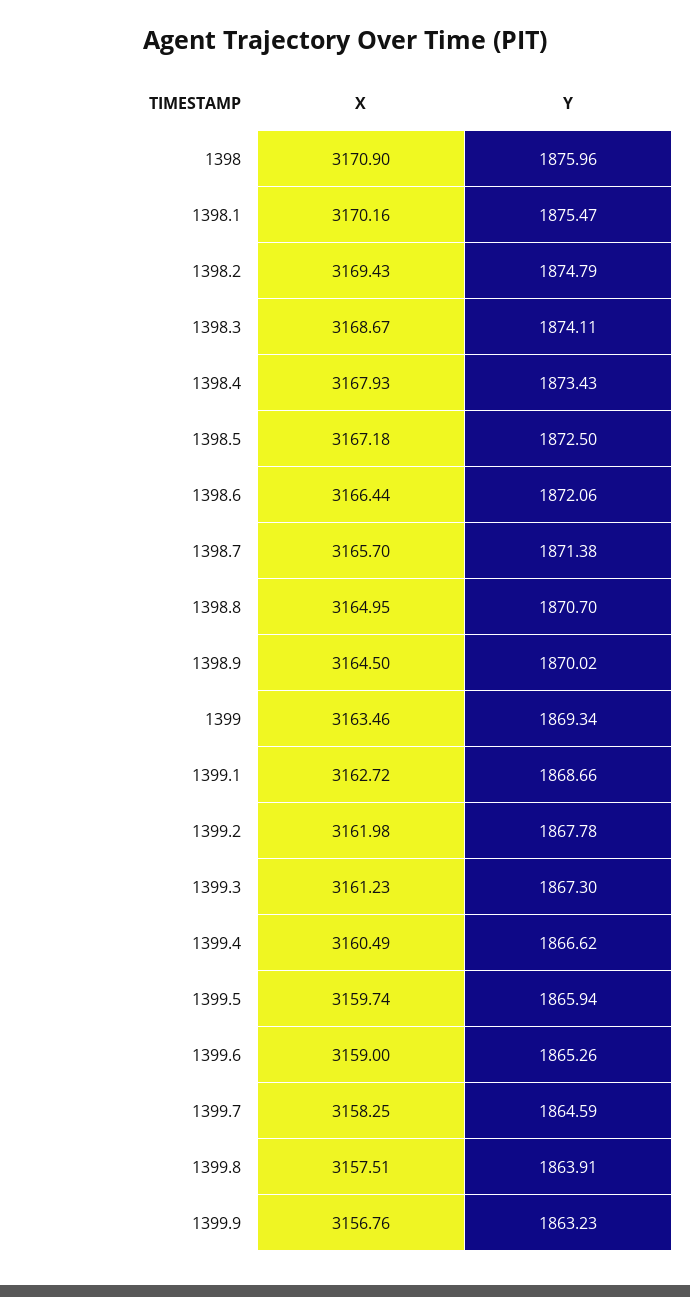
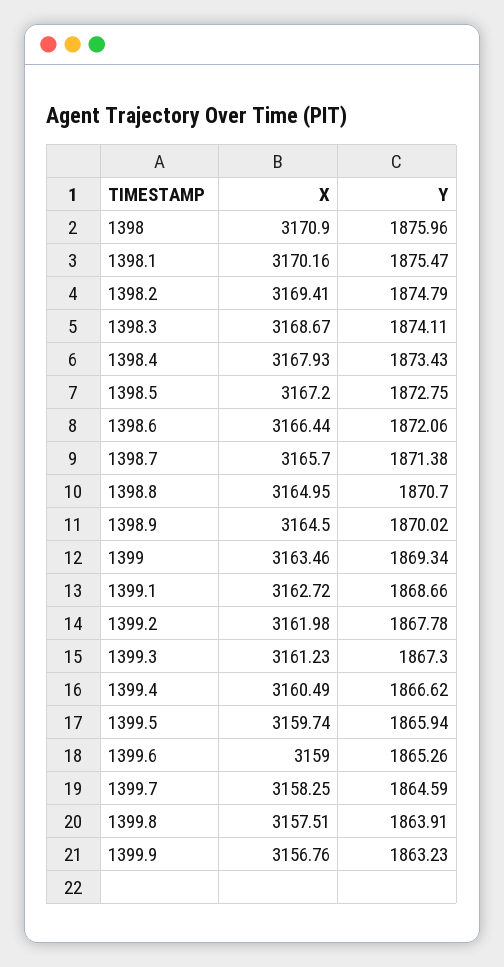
X, 1398.2: 3169.43 -> 3169.41
X, 1398.5: 3167.18 -> 3167.2
Y, 1398.5: 1872.5 -> 1872.75

